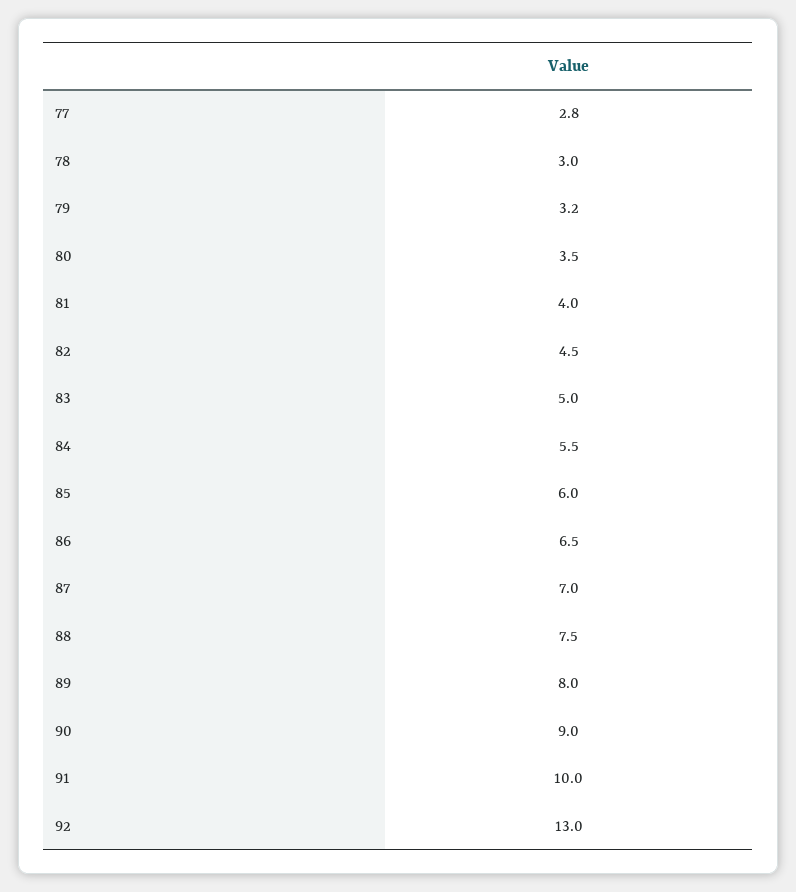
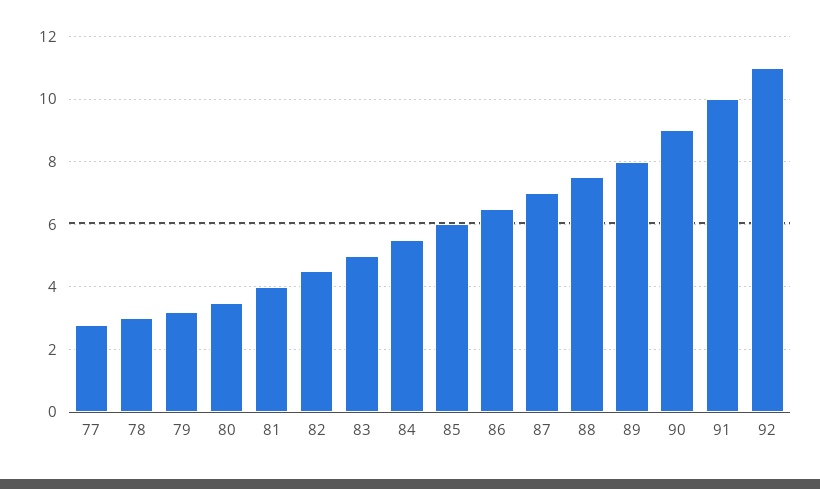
92: 13 -> 11

